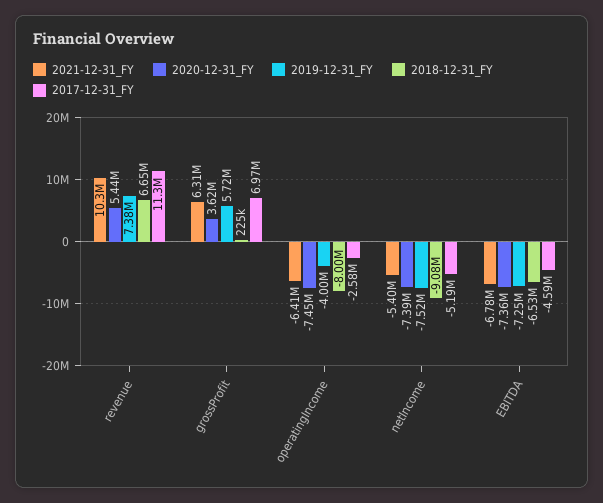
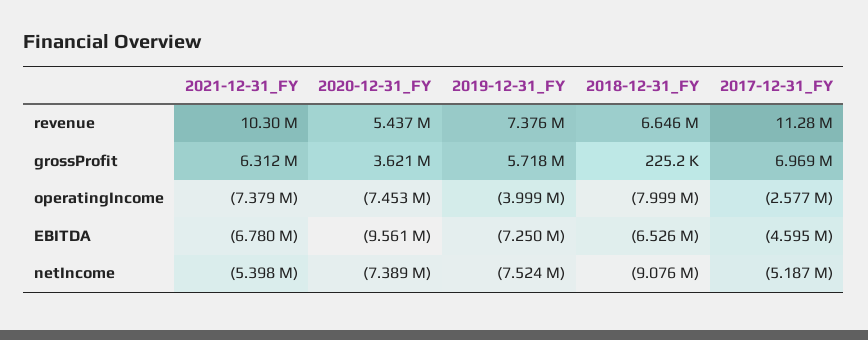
2021-12-31_FY, operatingIncome: -6410000 -> -7379000
2020-12-31_FY, EBITDA: -7360000 -> -9561000

